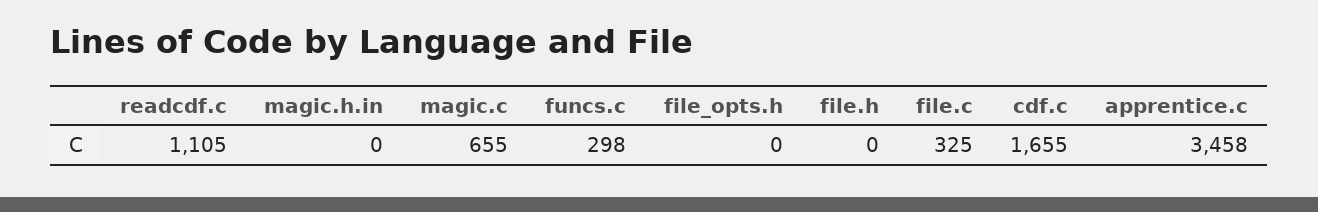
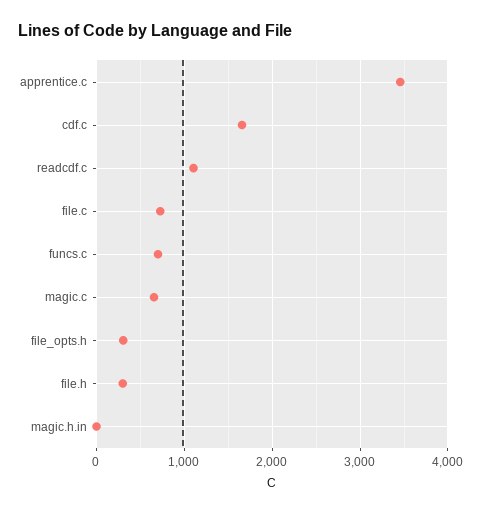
funcs.c: 298 -> 700
file_opts.h: 0 -> 300
file.h: 0 -> 300
file.c: 325 -> 700

